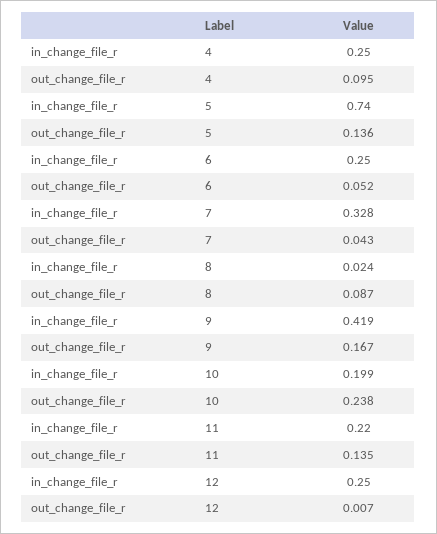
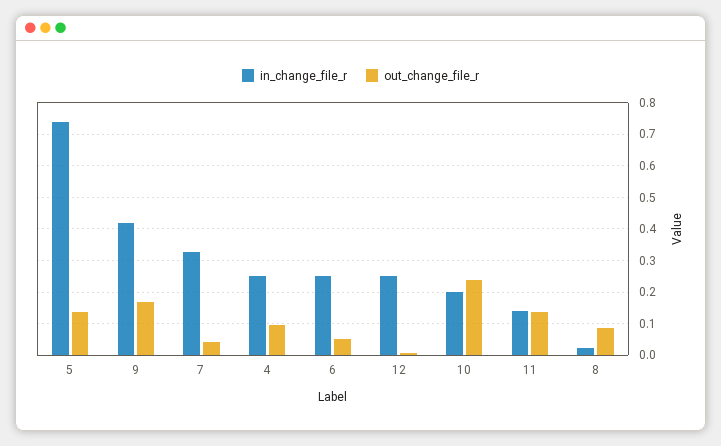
in_change_file_r, 11: 0.22 -> 0.14

